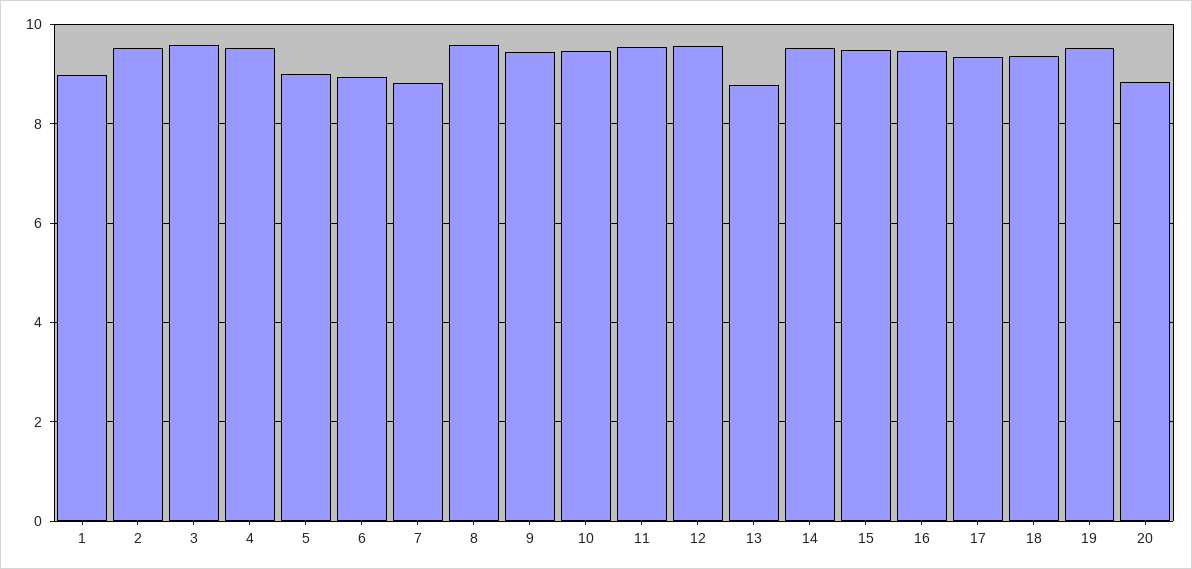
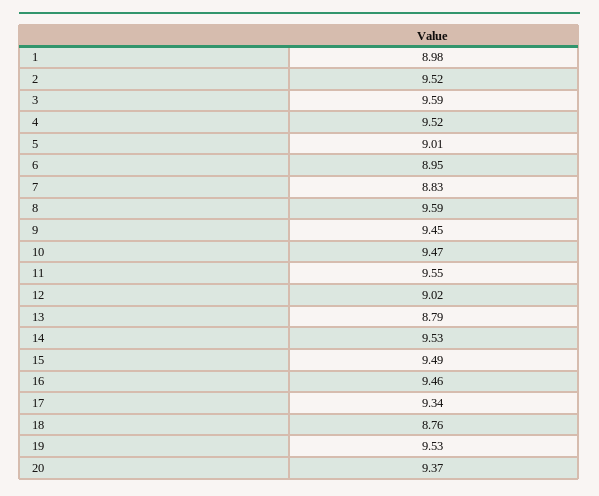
12: 9.6 -> 9.02
18: 9.4 -> 8.76
20: 8.8 -> 9.37

